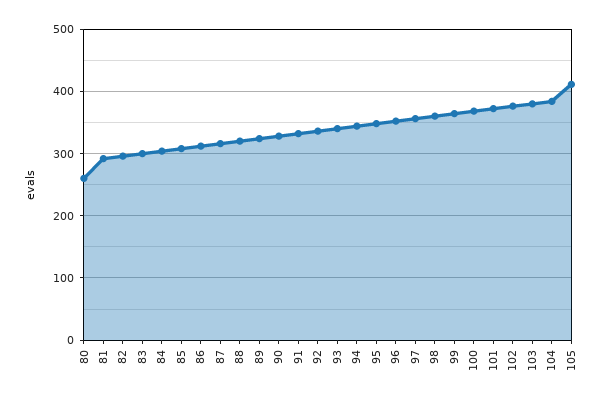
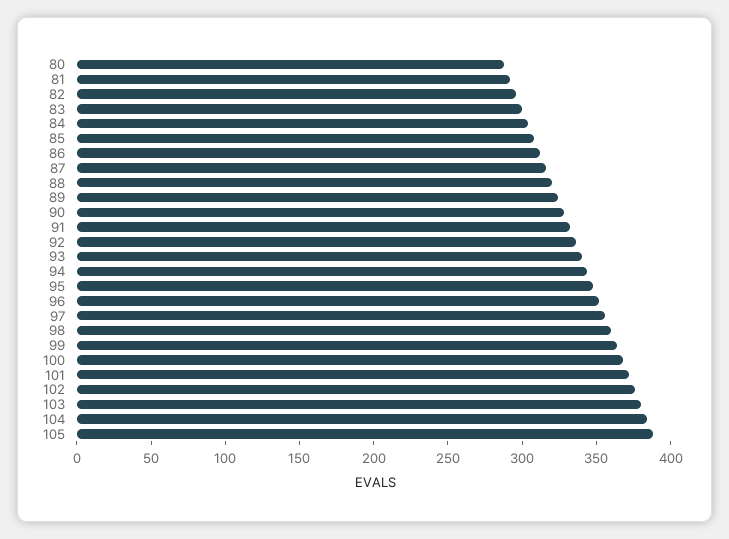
80: 260 -> 290
105: 410 -> 390

